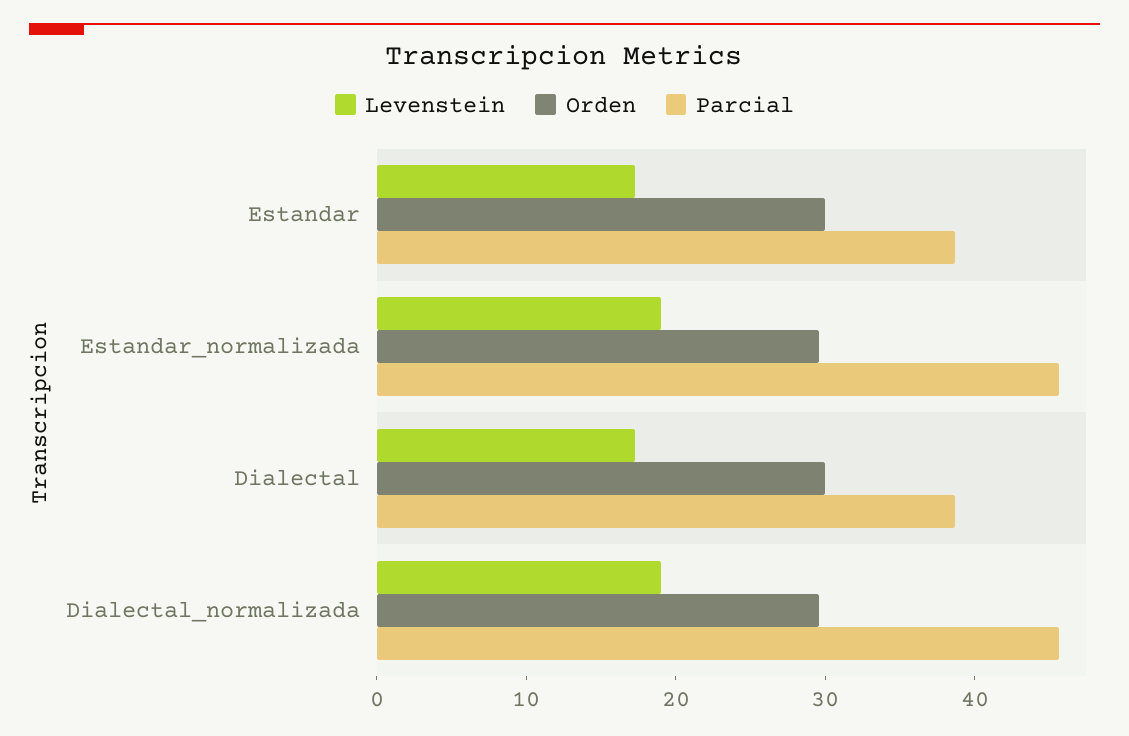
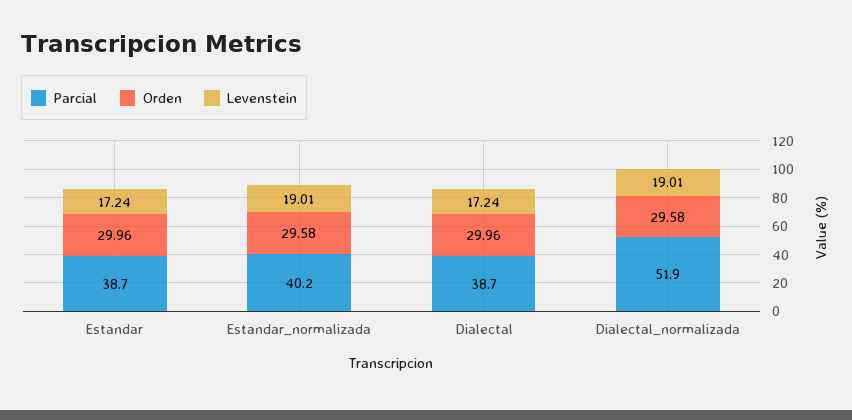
Parcial, Estandar_normalizada: 46 -> 40.2
Parcial, Dialectal_normalizada: 46 -> 51.9

